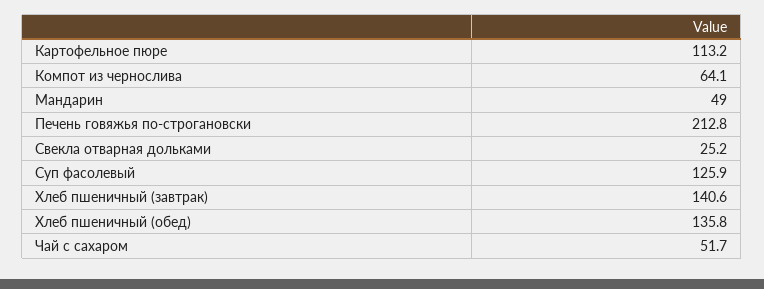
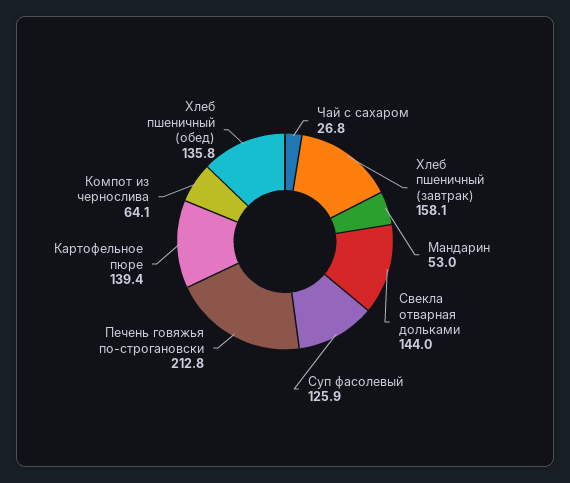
Картофельное пюре: 113.2 -> 139.4
Мандарин: 49 -> 53
Свекла отварная дольками: 25.2 -> 144
Хлеб пшеничный (завтрак): 140.6 -> 158.1
Чай с сахаром: 51.7 -> 26.8

